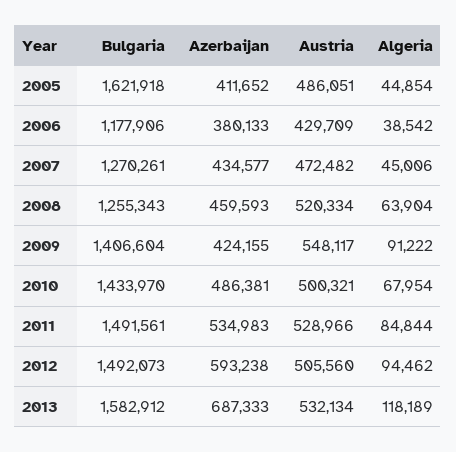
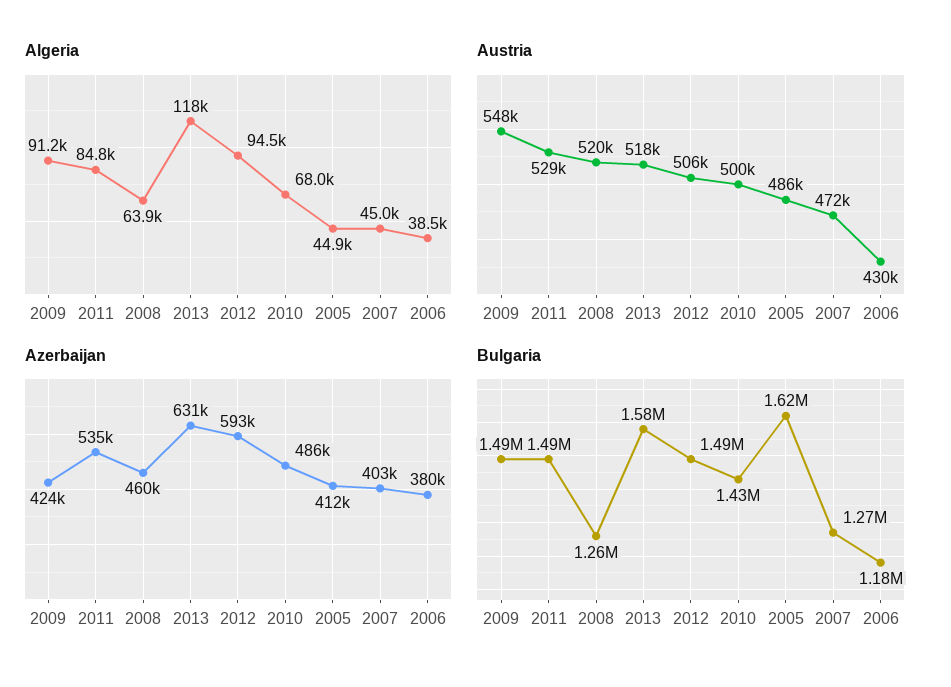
Azerbaijan, 2007: 434577 -> 403000
Bulgaria, 2009: 1406604 -> 1490000
Azerbaijan, 2013: 687333 -> 631000
Austria, 2013: 532134 -> 518000

